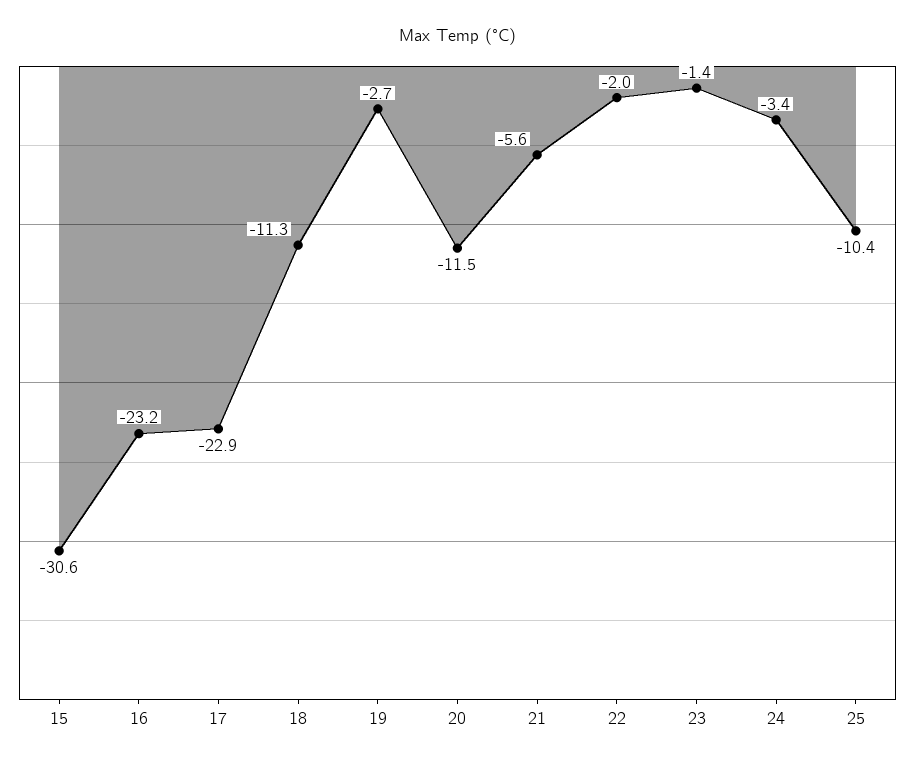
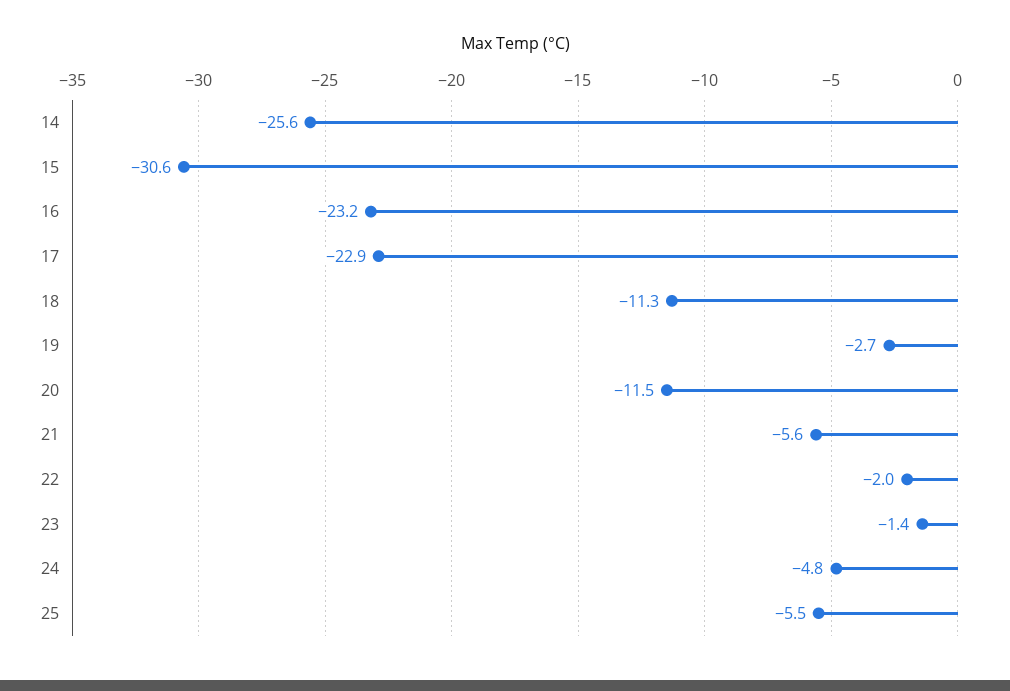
24: -3.4 -> -4.8
25: -10.4 -> -5.5
14: none -> -25.6

